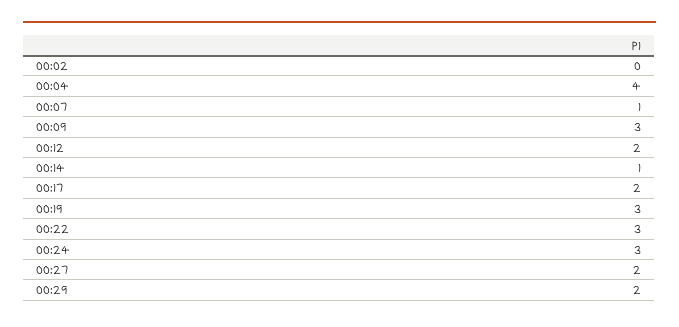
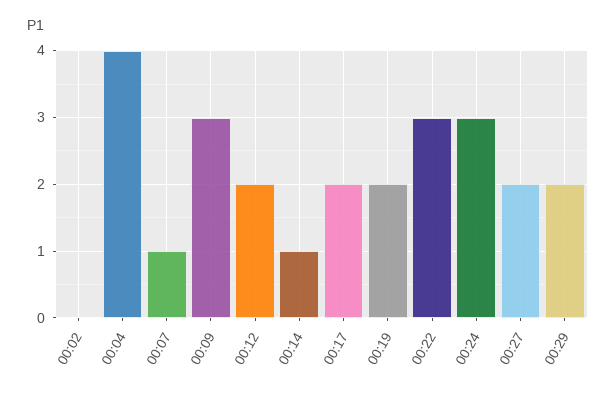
00:19: 3 -> 2

